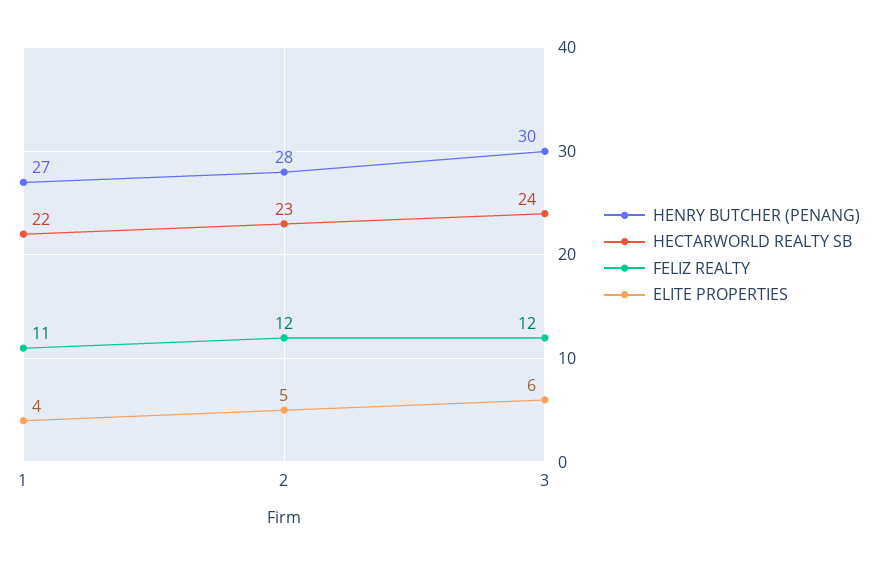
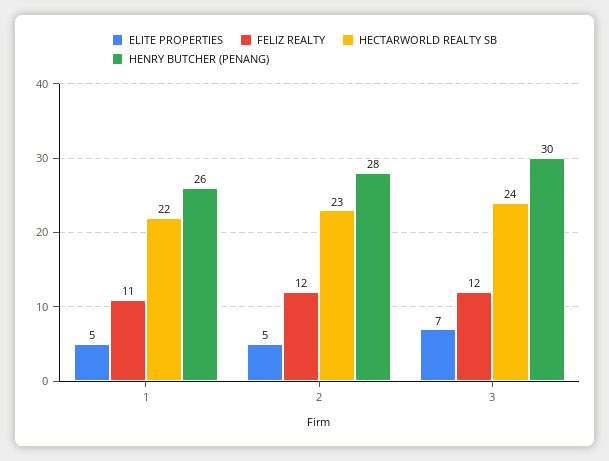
HENRY BUTCHER (PENANG), 1: 27 -> 26
ELITE PROPERTIES, 1: 4 -> 5
ELITE PROPERTIES, 3: 6 -> 7

